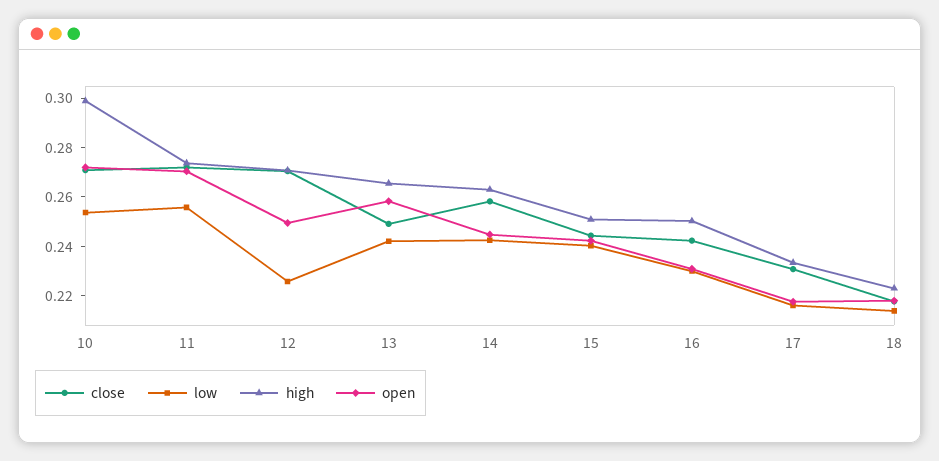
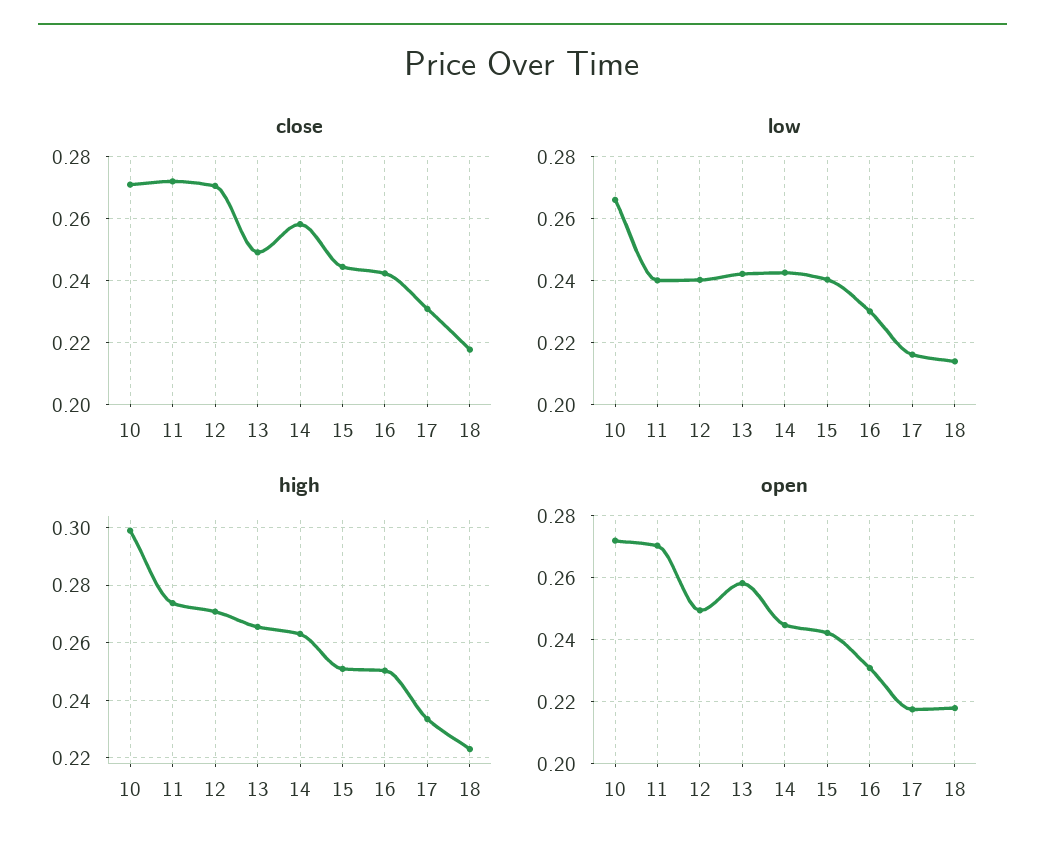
low, 10: 0.255 -> 0.266
low, 11: 0.255 -> 0.24
low, 12: 0.225 -> 0.24

